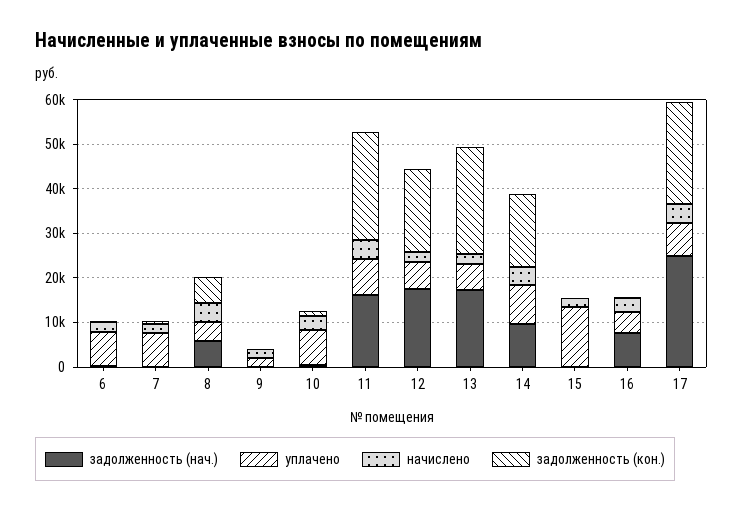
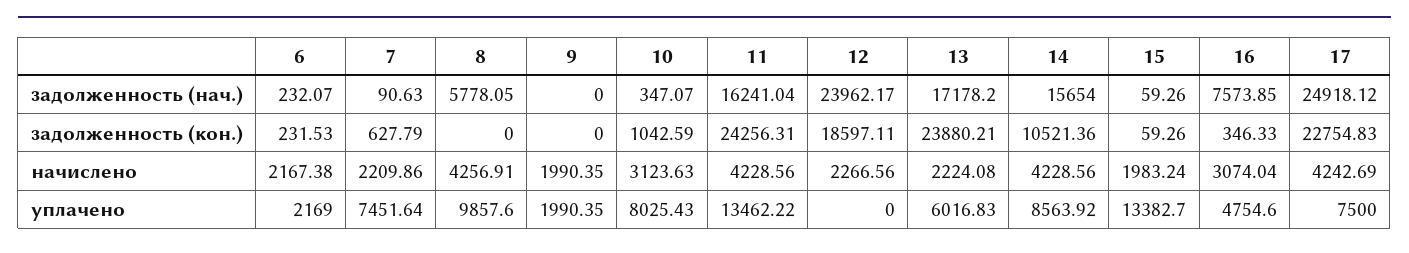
уплачено, 6: 8000 -> 2169
уплачено, 8: 4000 -> 9857.6
задолженность (кон.), 8: 6000 -> 0
уплачено, 11: 8000 -> 13462.22
задолженность (нач.), 12: 18000 -> 23962.17
уплачено, 12: 6000 -> 0
задолженность (нач.), 14: 10000 -> 15654
задолженность (кон.), 14: 16000 -> 10521.36

